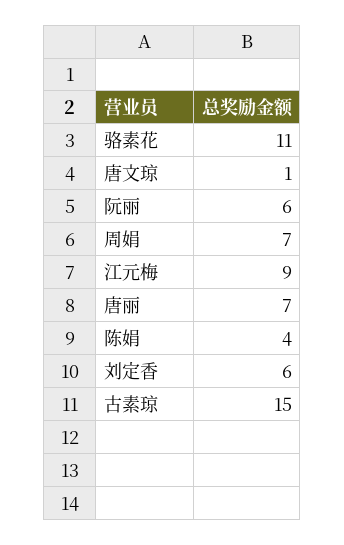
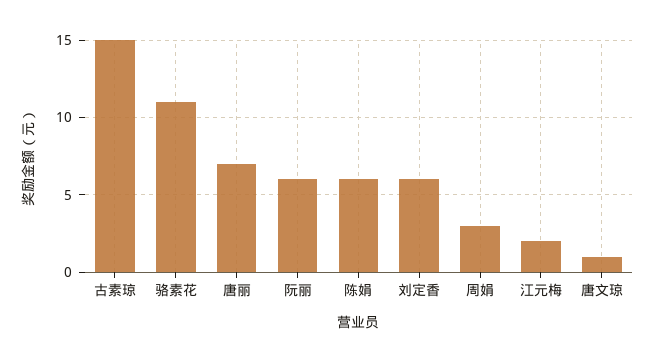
周娟: 7 -> 3
江元梅: 9 -> 2
陈娟: 4 -> 6

